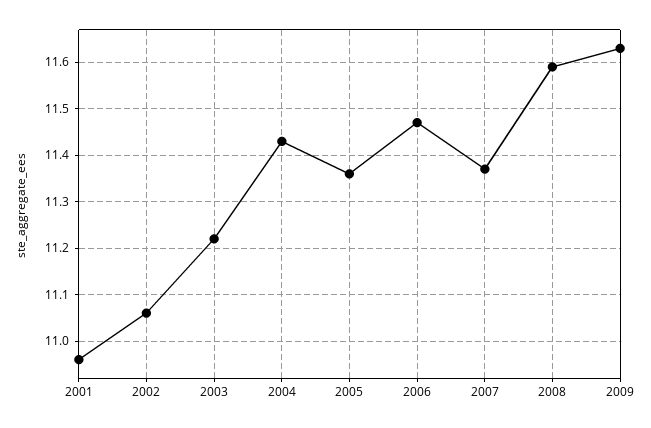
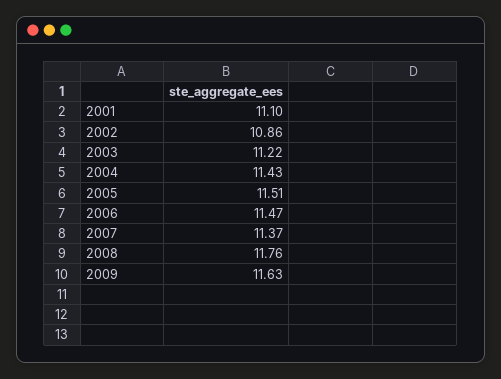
2001: 10.95 -> 11.1
2002: 11.05 -> 10.86
2005: 11.35 -> 11.51
2008: 11.6 -> 11.76

